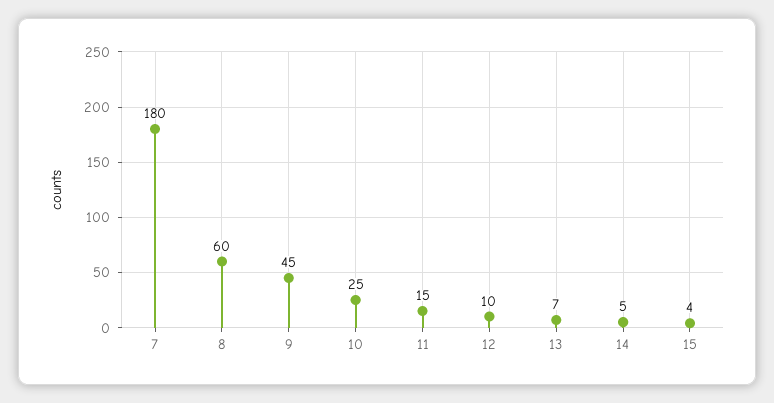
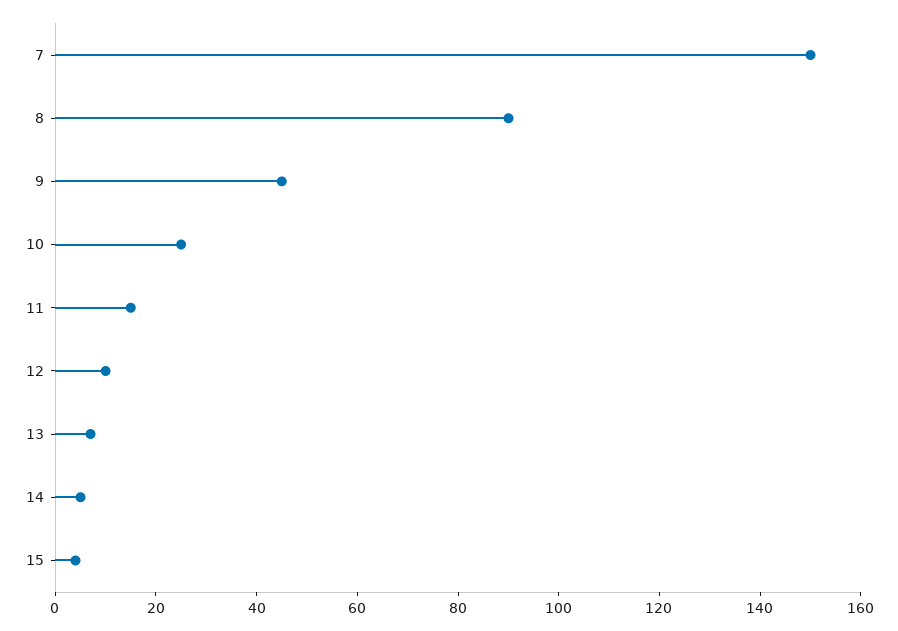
7: 180 -> 150
8: 60 -> 90

